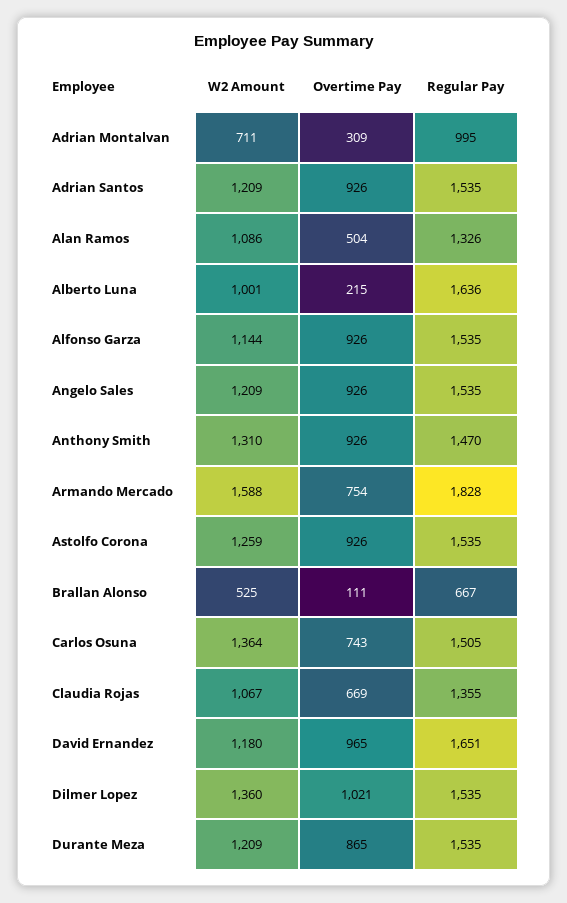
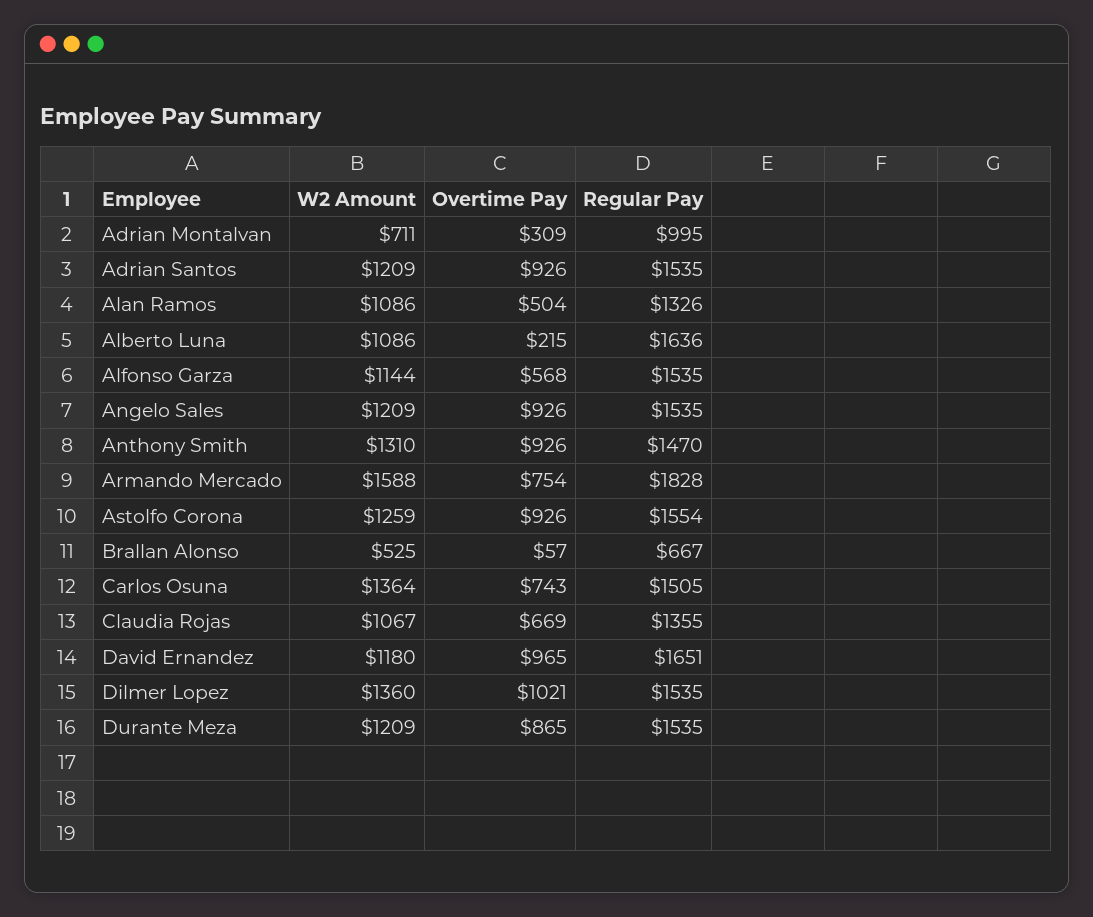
W2 Amount, Alberto Luna: 1001 -> 1086
Overtime Pay, Alfonso Garza: 926 -> 568
Regular Pay, Astolfo Corona: 1535 -> 1554
Overtime Pay, Brallan Alonso: 111 -> 57

